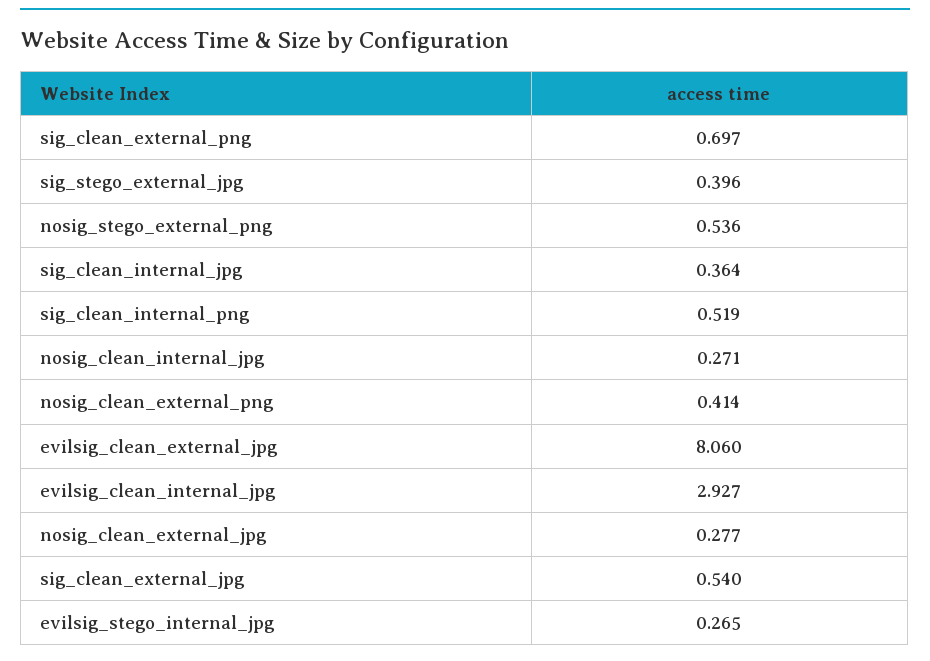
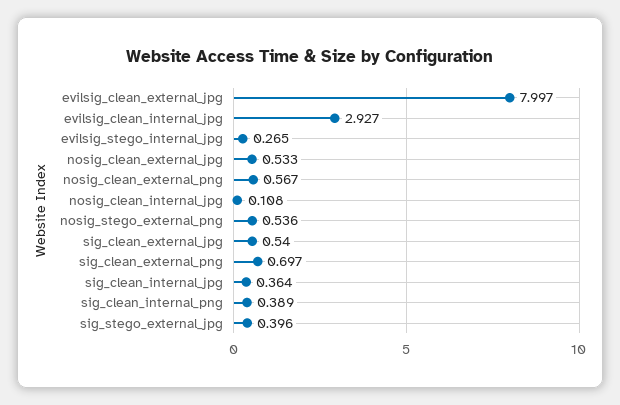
sig_clean_internal_png: 0.519 -> 0.389
nosig_clean_internal_jpg: 0.271 -> 0.108
nosig_clean_external_png: 0.414 -> 0.567
evilsig_clean_external_jpg: 8.06 -> 7.997
nosig_clean_external_jpg: 0.277 -> 0.533

